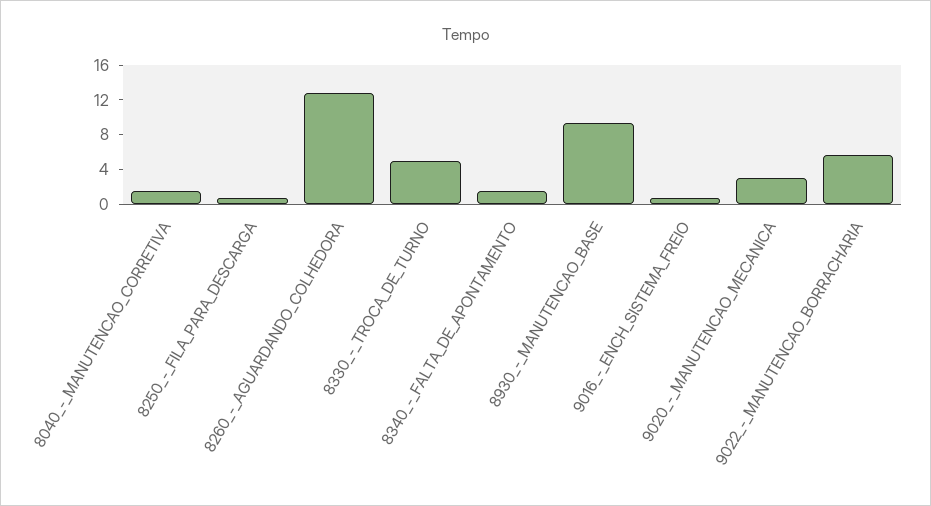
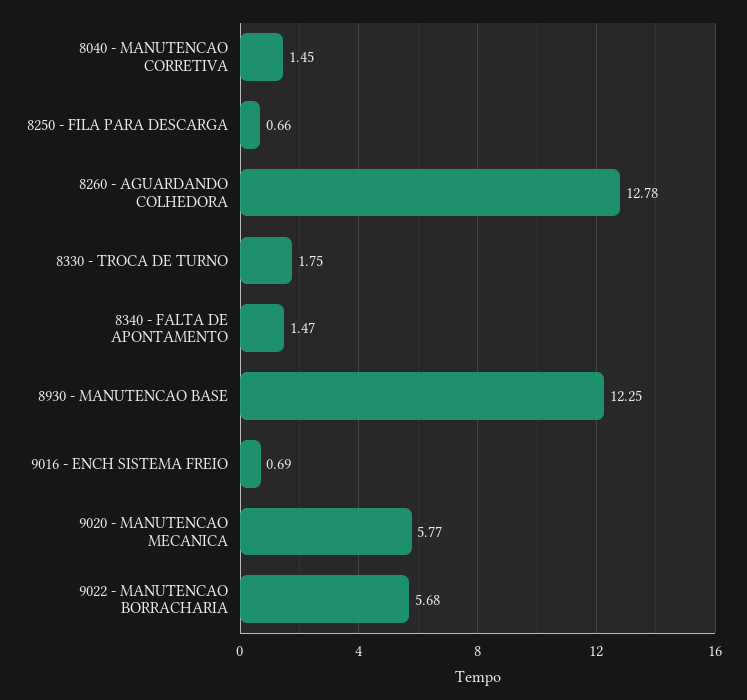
8330_-_TROCA_DE_TURNO: 5 -> 1.75
8930_-_MANUTENCAO_BASE: 9 -> 12.25
9020_-_MANUTENCAO_MECANICA: 3 -> 5.77

